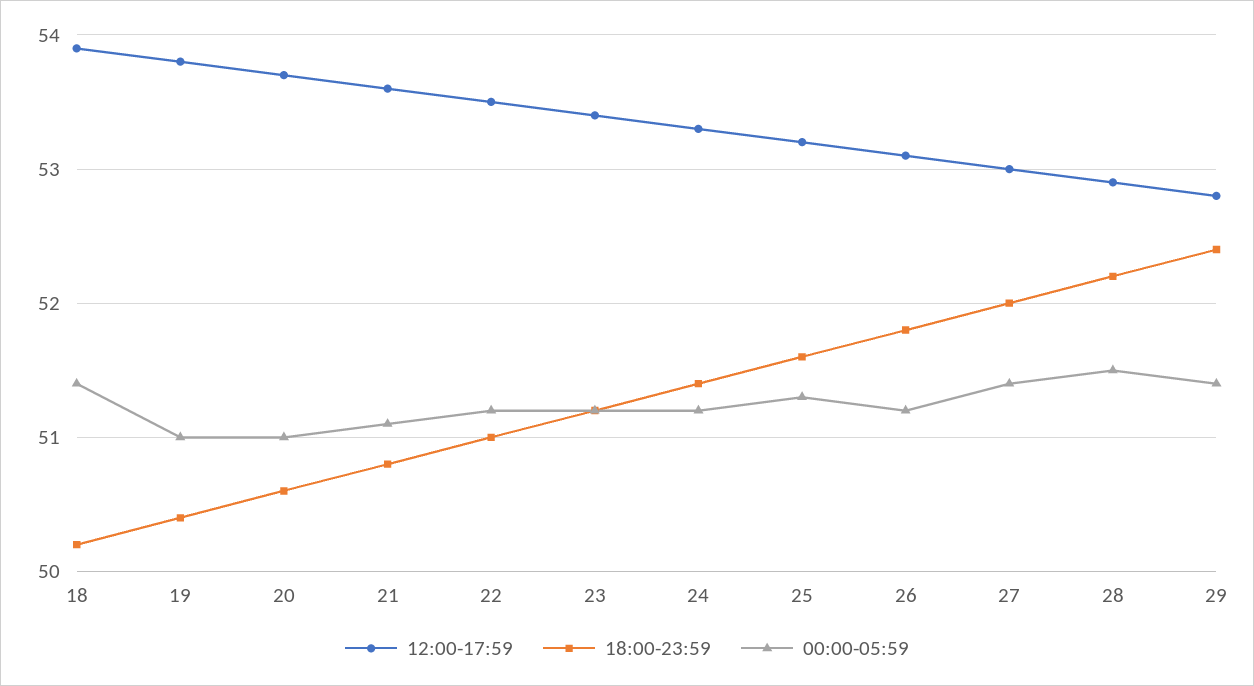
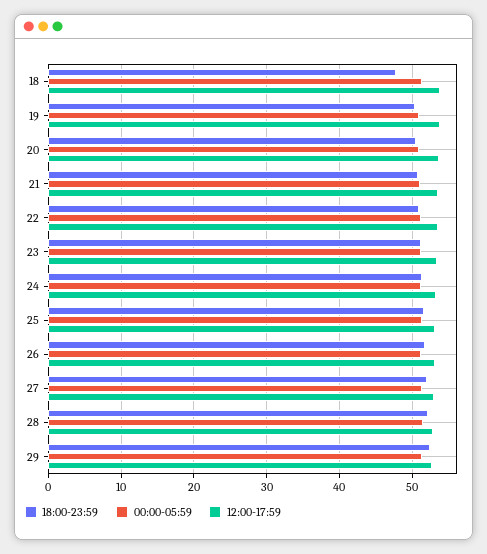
18:00-23:59, 18: 50.2 -> 48

